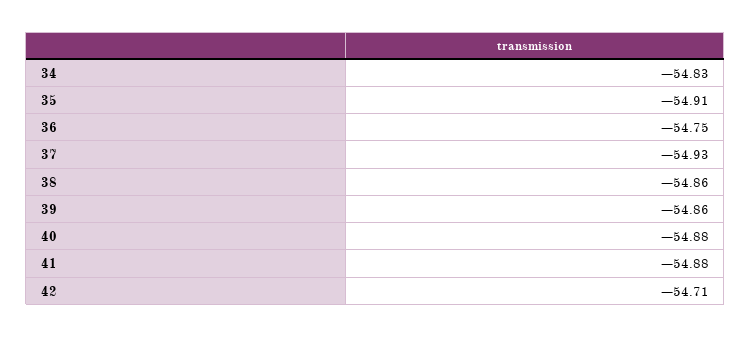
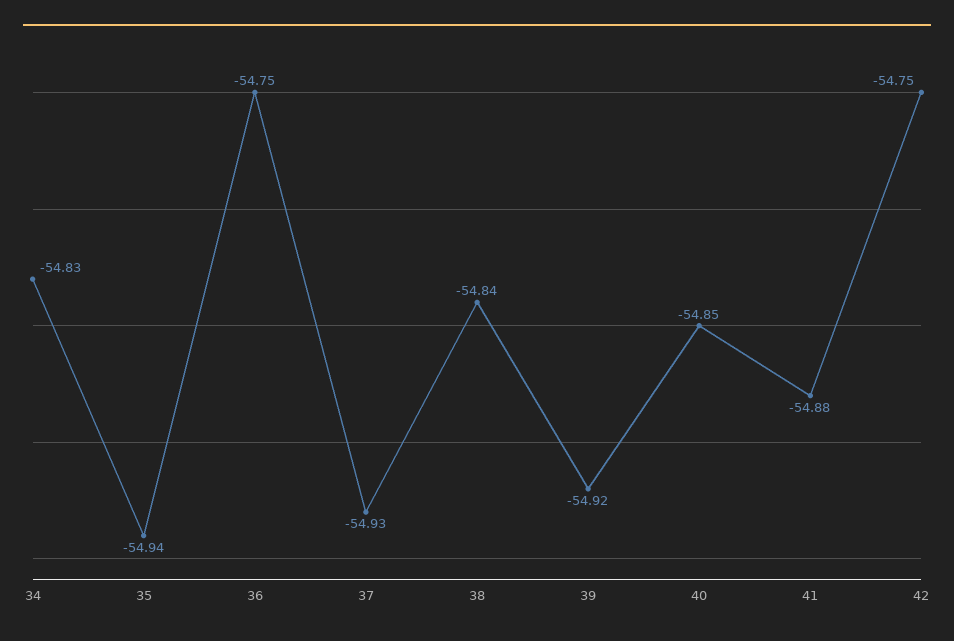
35: -54.91 -> -54.94
38: -54.86 -> -54.84
39: -54.86 -> -54.92
40: -54.88 -> -54.85
42: -54.71 -> -54.75

